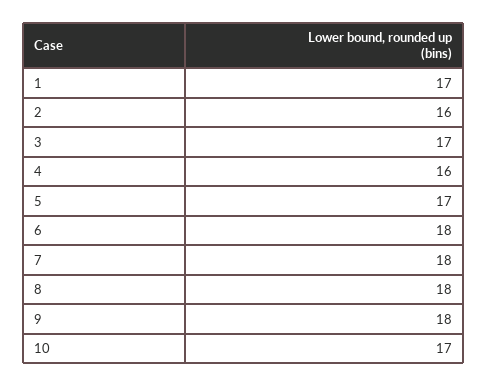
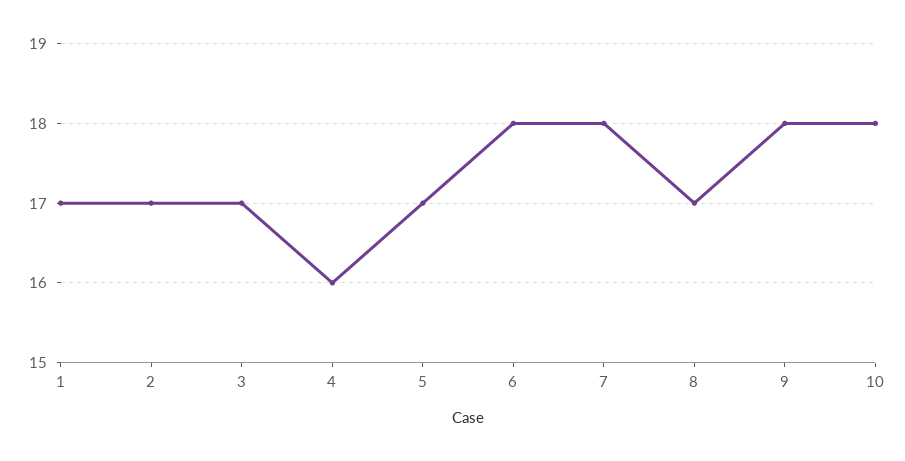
2: 16 -> 17
8: 18 -> 17
10: 17 -> 18

